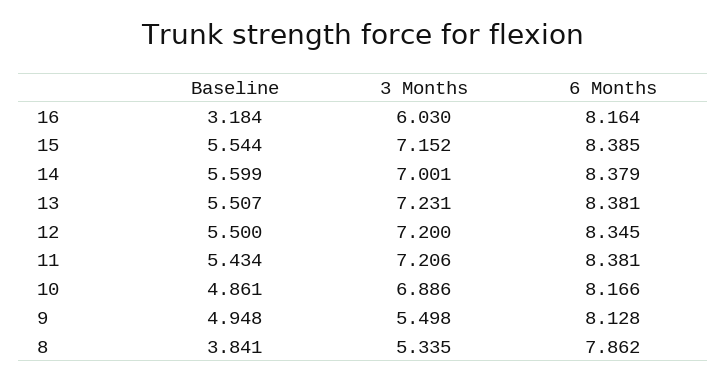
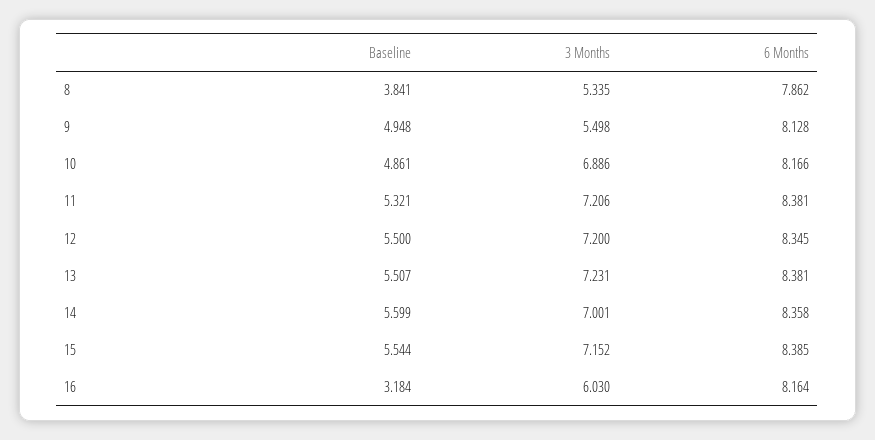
6 Months, 14: 8.379 -> 8.358
Baseline, 11: 5.434 -> 5.321

